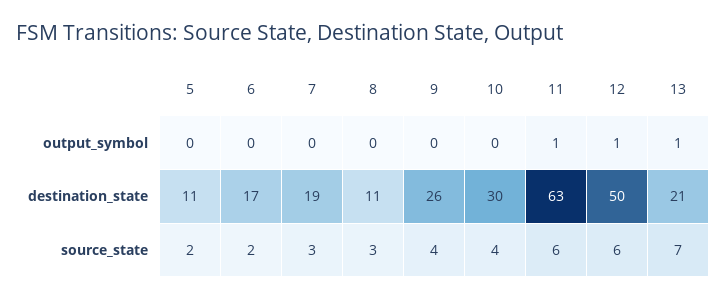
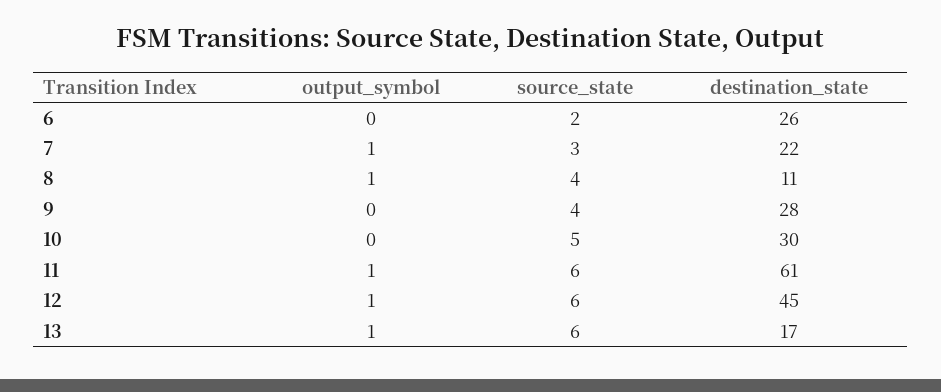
5, output_symbol: 0 -> none
7, output_symbol: 0 -> 1
8, output_symbol: 0 -> 1
5, destination_state: 11 -> none
6, destination_state: 17 -> 26
7, destination_state: 19 -> 22
9, destination_state: 26 -> 28
11, destination_state: 63 -> 61
12, destination_state: 50 -> 45
13, destination_state: 21 -> 17
5, source_state: 2 -> none
8, source_state: 3 -> 4
10, source_state: 4 -> 5
13, source_state: 7 -> 6

